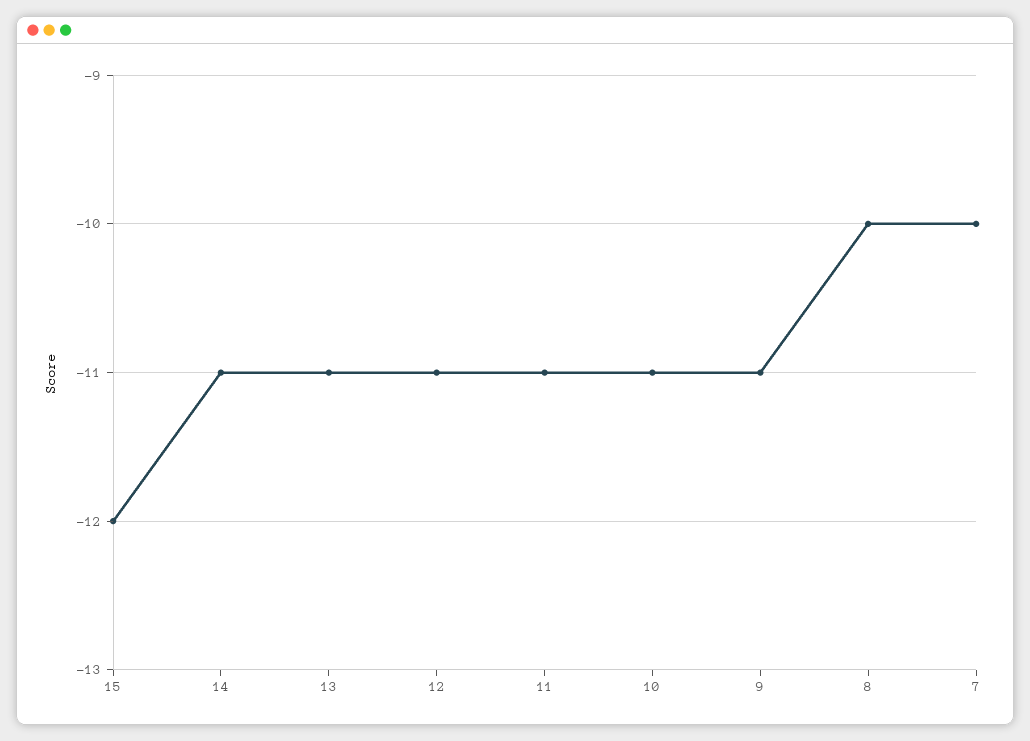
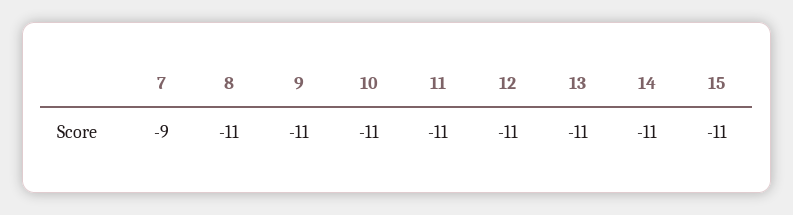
15: -12 -> -11
8: -10 -> -11
7: -10 -> -9

